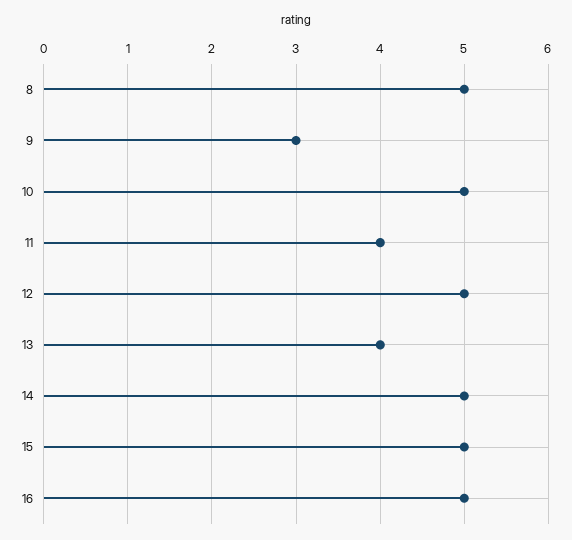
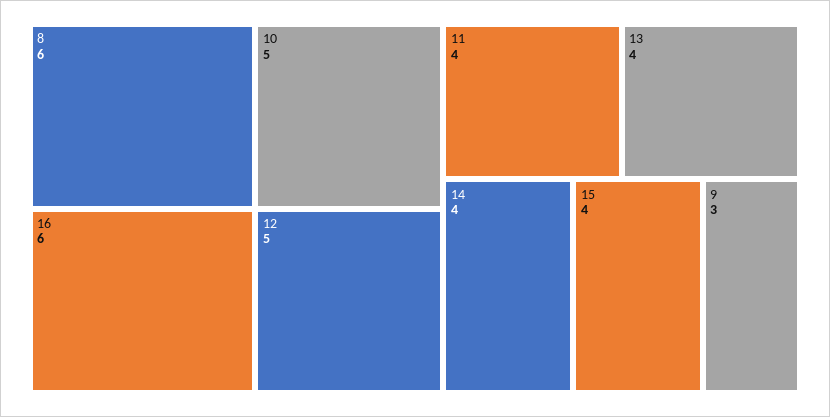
8: 5 -> 6
14: 5 -> 4
15: 5 -> 4
16: 5 -> 6

